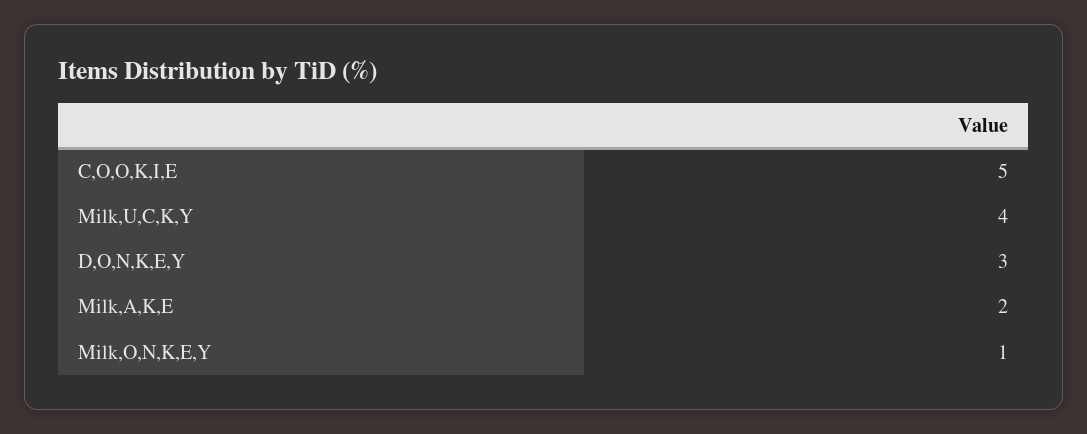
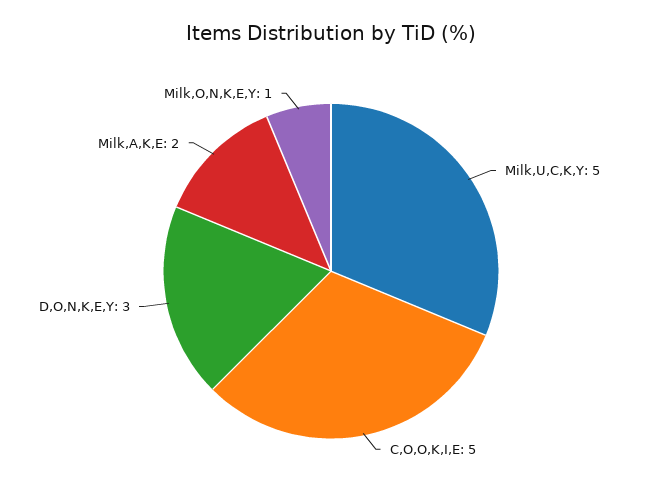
Milk,U,C,K,Y: 4 -> 5

